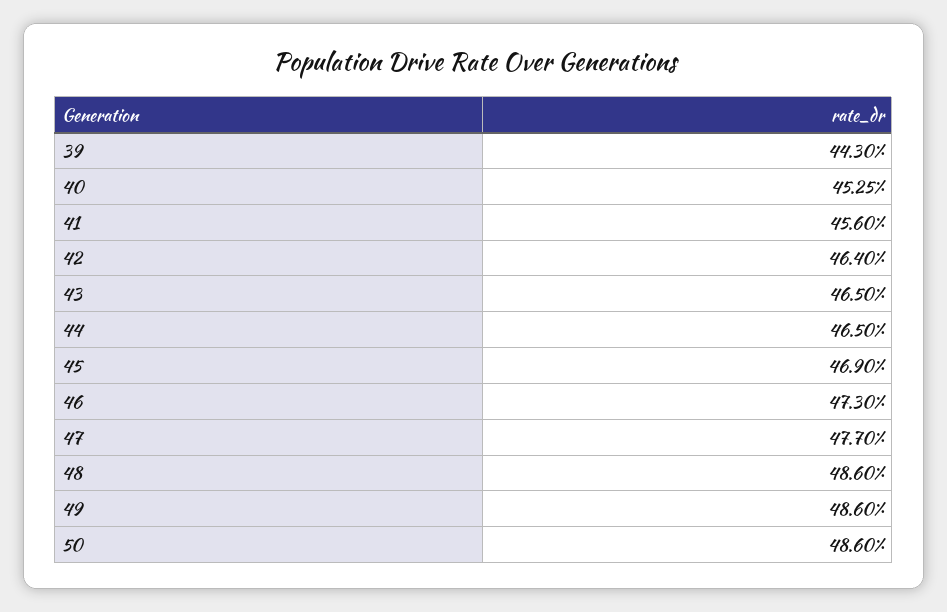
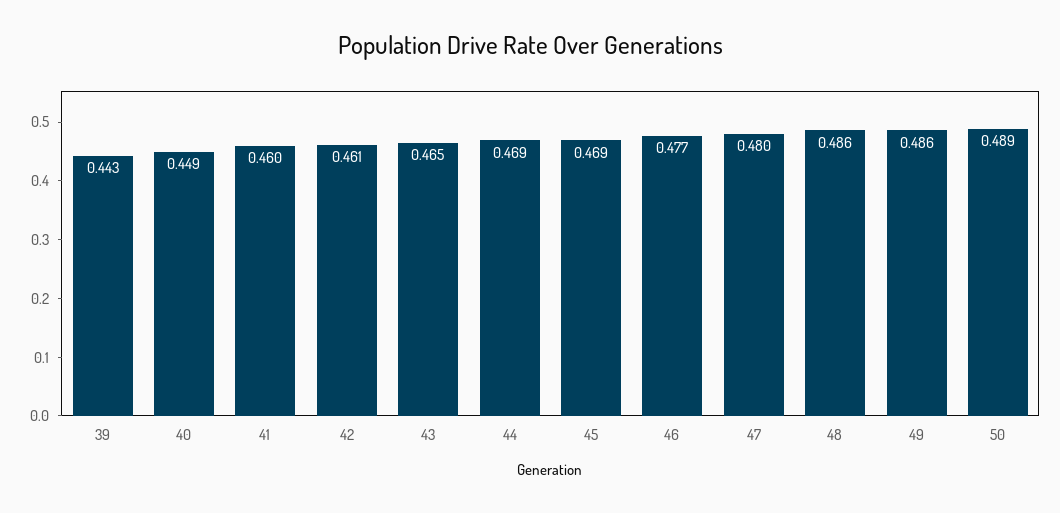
40: 0.4525 -> 0.449
41: 0.456 -> 0.46
42: 0.464 -> 0.461
44: 0.465 -> 0.469
46: 0.473 -> 0.477
47: 0.477 -> 0.48
50: 0.486 -> 0.489

